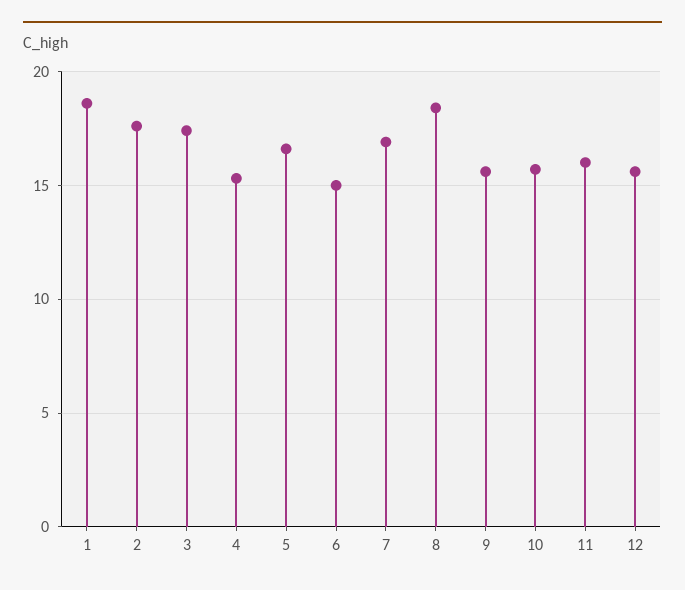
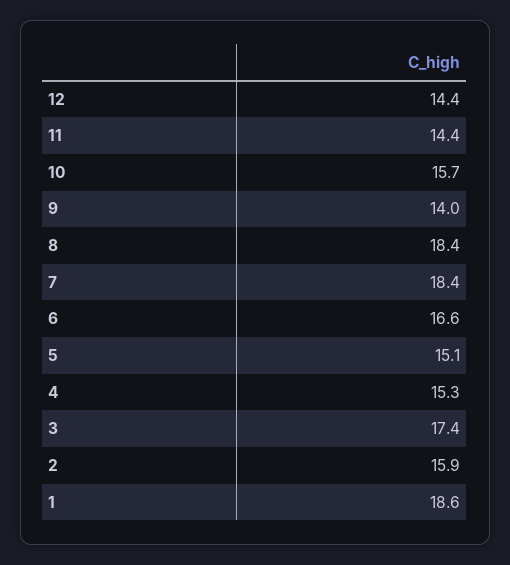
2: 17.5 -> 15.9
5: 16.5 -> 15.1
6: 15 -> 16.6
7: 17 -> 18.4
9: 15.5 -> 14
11: 16 -> 14.4
12: 15.5 -> 14.4

